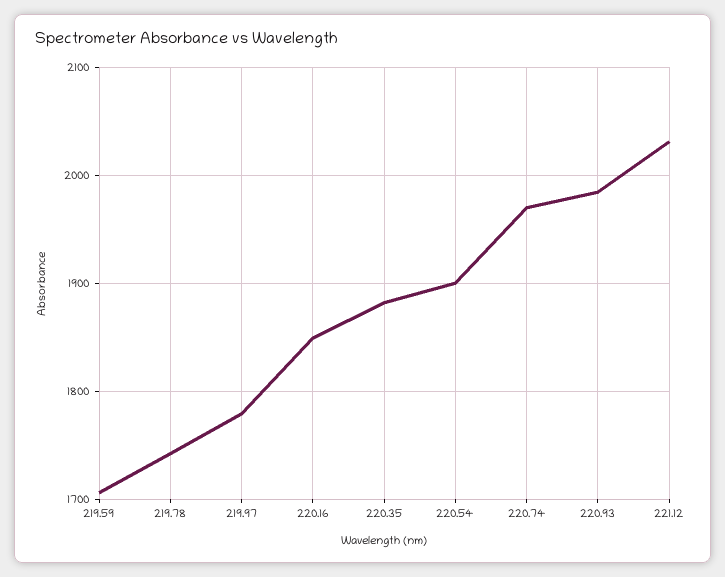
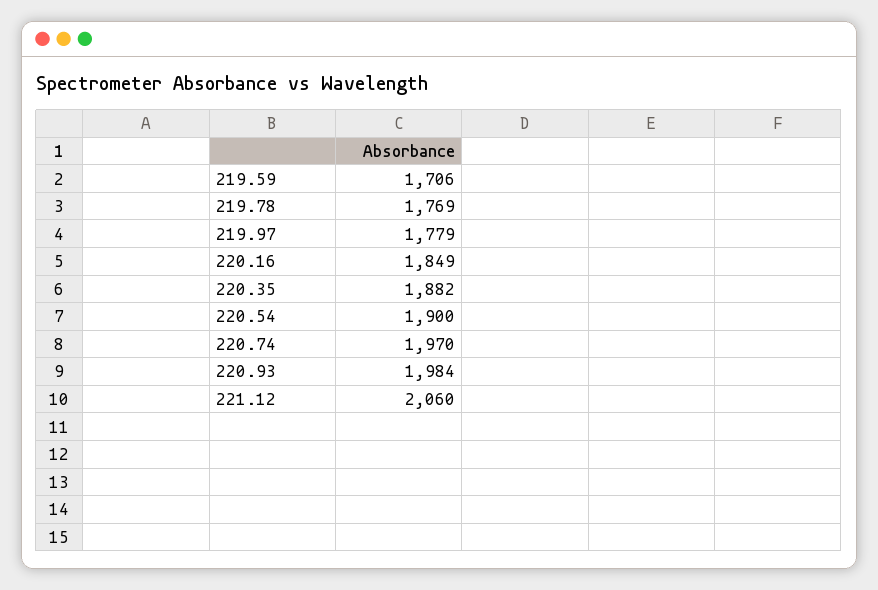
219.78: 1740 -> 1769
221.12: 2030 -> 2060

